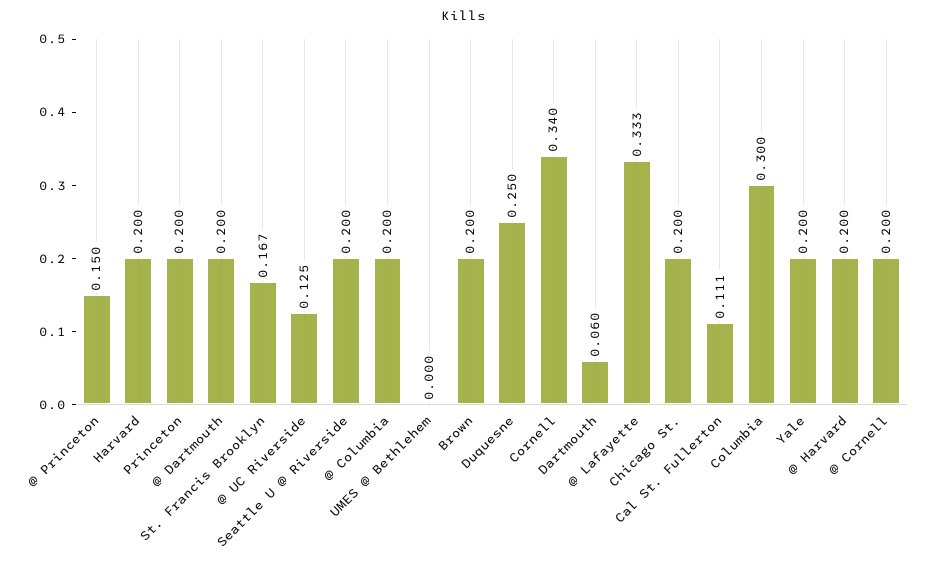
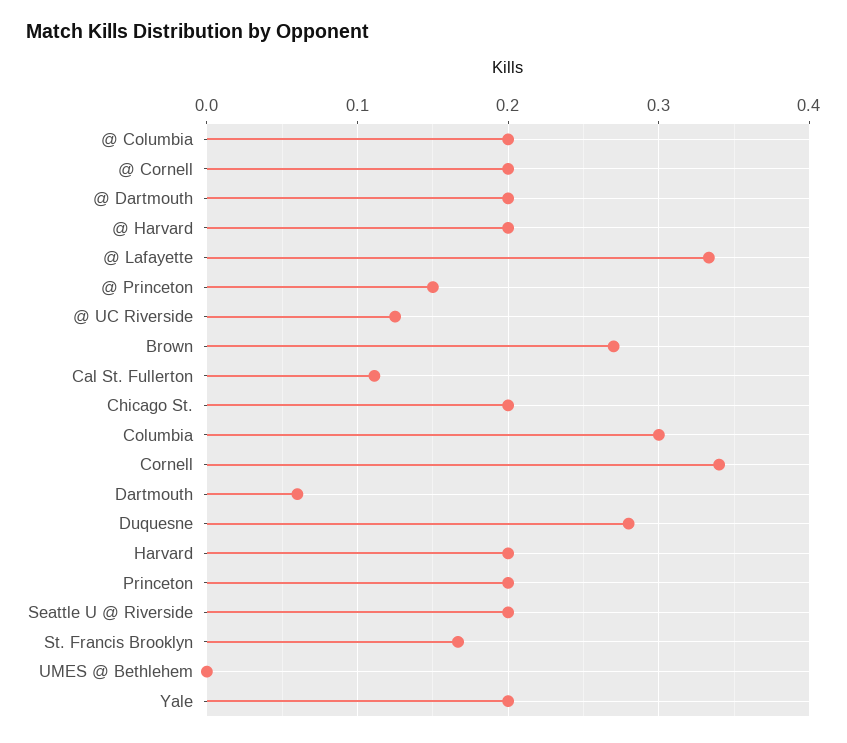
Brown: 0.2 -> 0.27
Duquesne: 0.25 -> 0.28

